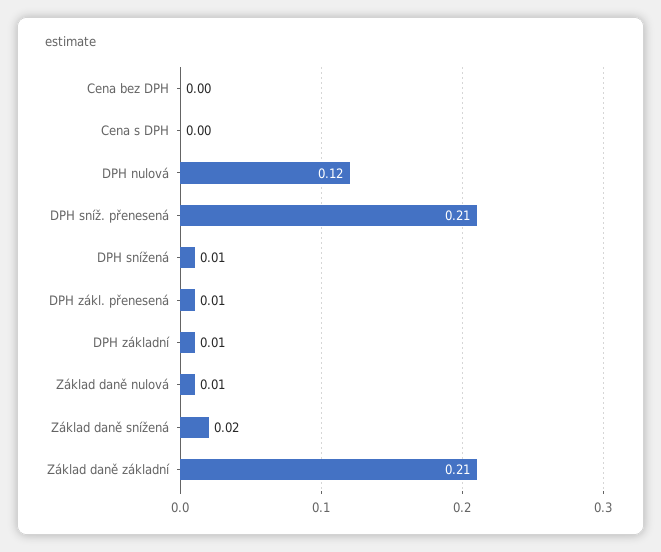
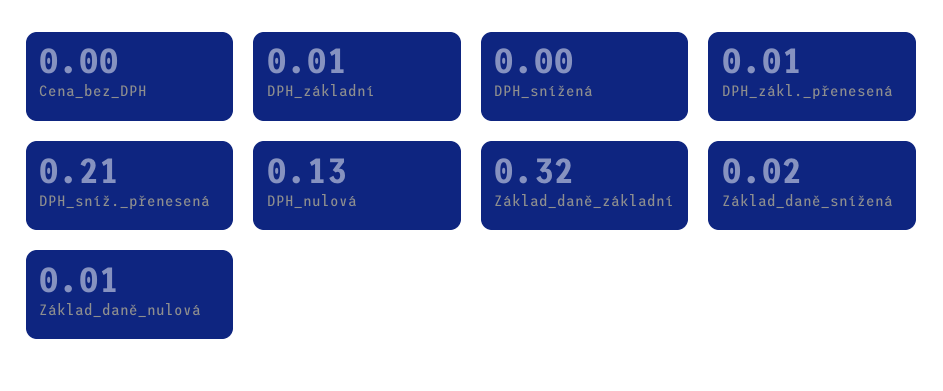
Cena s DPH: 0 -> none
DPH nulová: 0.12 -> 0.13
DPH snížená: 0.01 -> 0
Základ daně základní: 0.21 -> 0.32

